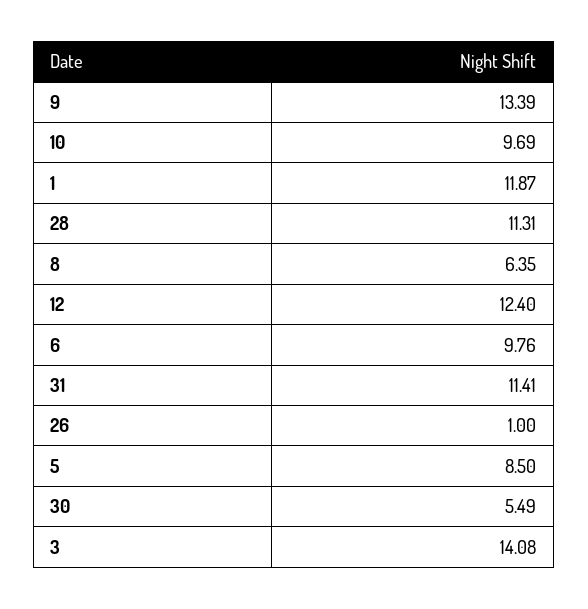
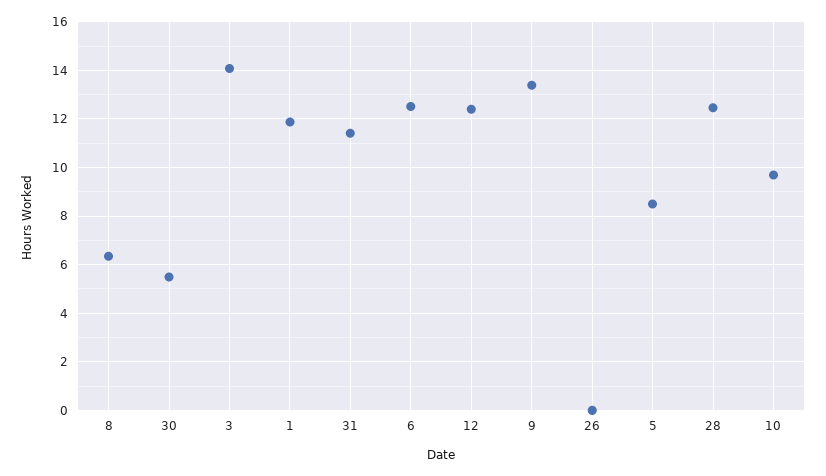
28: 11.31 -> 12.5
6: 9.76 -> 12.5
26: 1 -> 0

